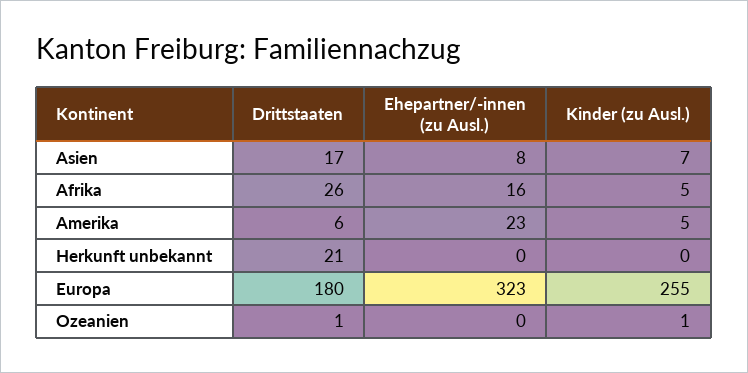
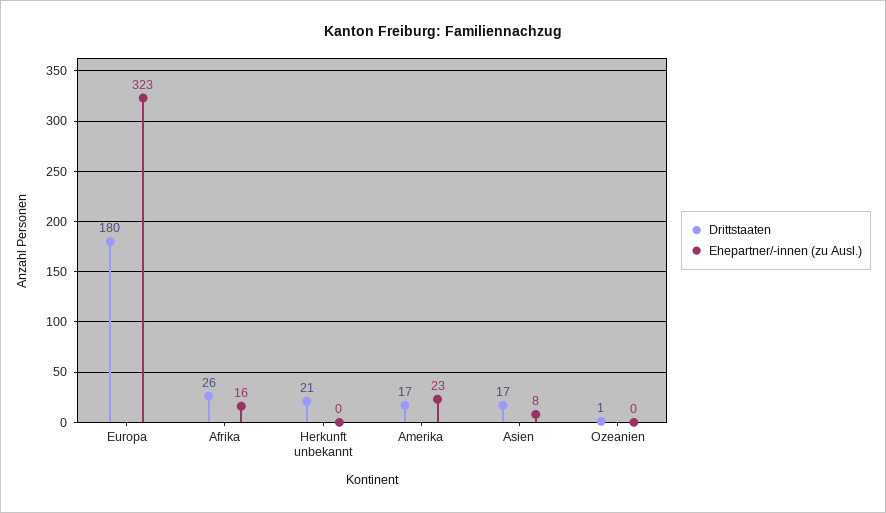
Kinder (zu Ausl.), Asien: 7 -> none
Kinder (zu Ausl.), Afrika: 5 -> none
Drittstaaten, Amerika: 6 -> 17
Kinder (zu Ausl.), Amerika: 5 -> none
Kinder (zu Ausl.), Herkunft unbekannt: 0 -> none
Kinder (zu Ausl.), Europa: 255 -> none
Kinder (zu Ausl.), Ozeanien: 1 -> none

